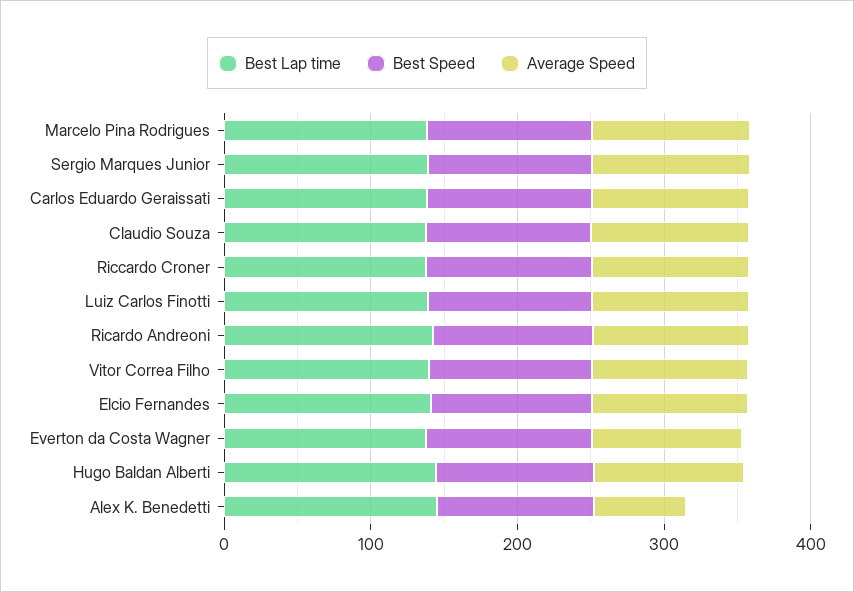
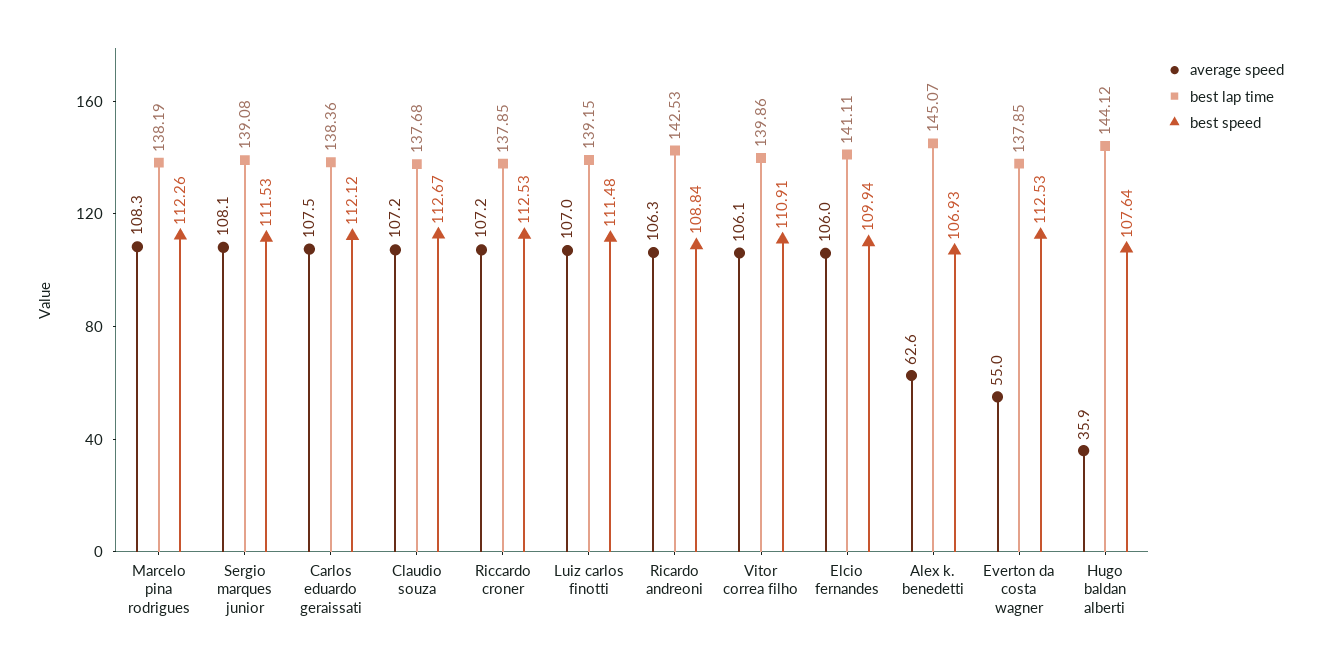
Average Speed, Everton da Costa Wagner: 100 -> 55
Average Speed, Hugo Baldan Alberti: 100 -> 35.9

